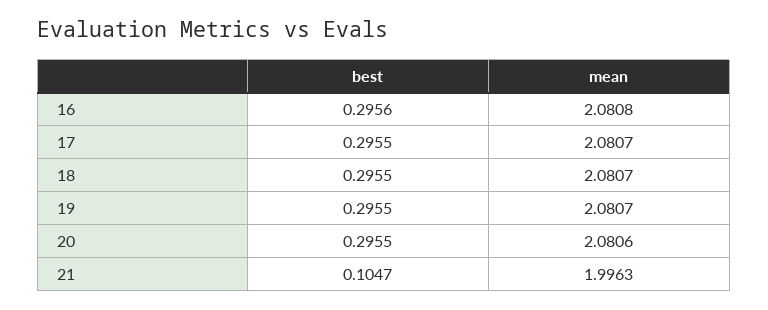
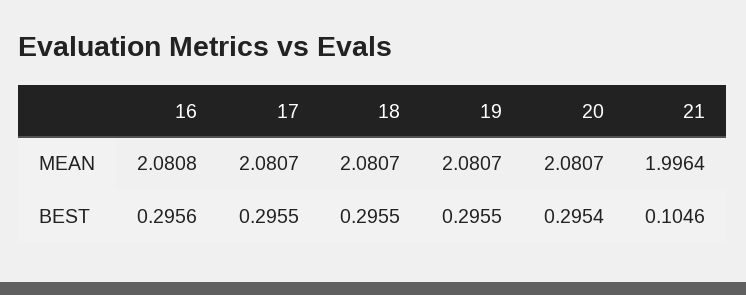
best, 20: 0.2955 -> 0.2954
mean, 20: 2.0806 -> 2.0807
best, 21: 0.1047 -> 0.1046
mean, 21: 1.9963 -> 1.9964

